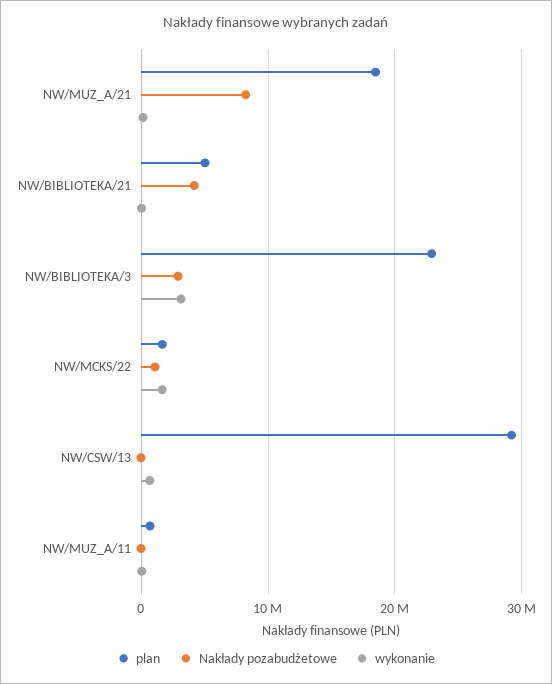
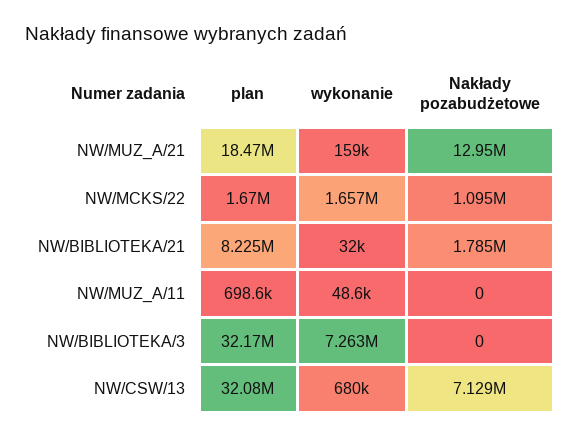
Nakłady pozabudżetowe, NW/MUZ_A/21: 8000000 -> 12950000
plan, NW/BIBLIOTEKA/21: 5000000 -> 8225000
Nakłady pozabudżetowe, NW/BIBLIOTEKA/21: 4000000 -> 1785000
plan, NW/BIBLIOTEKA/3: 23000000 -> 32170000
Nakłady pozabudżetowe, NW/BIBLIOTEKA/3: 3000000 -> 0
wykonanie, NW/BIBLIOTEKA/3: 3000000 -> 7263000
plan, NW/CSW/13: 29000000 -> 32080000
Nakłady pozabudżetowe, NW/CSW/13: 0 -> 7129000

